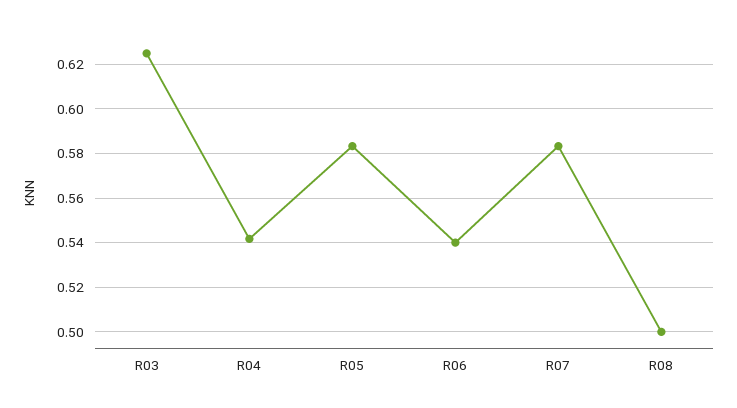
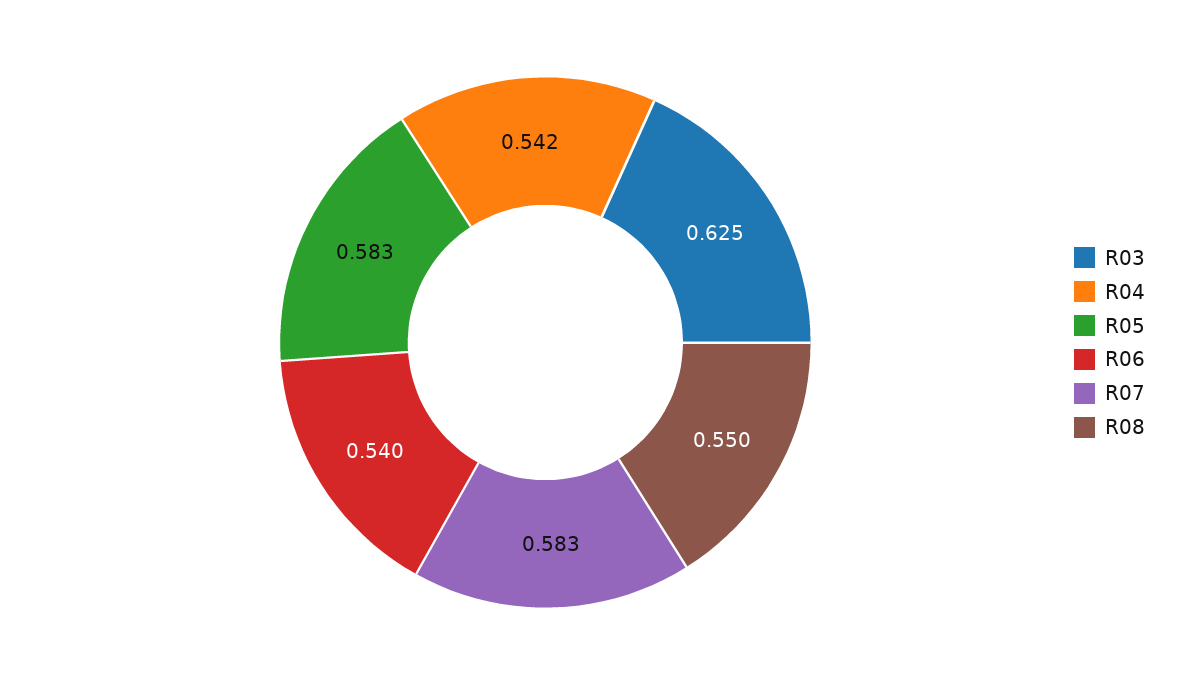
R08: 0.5 -> 0.55

